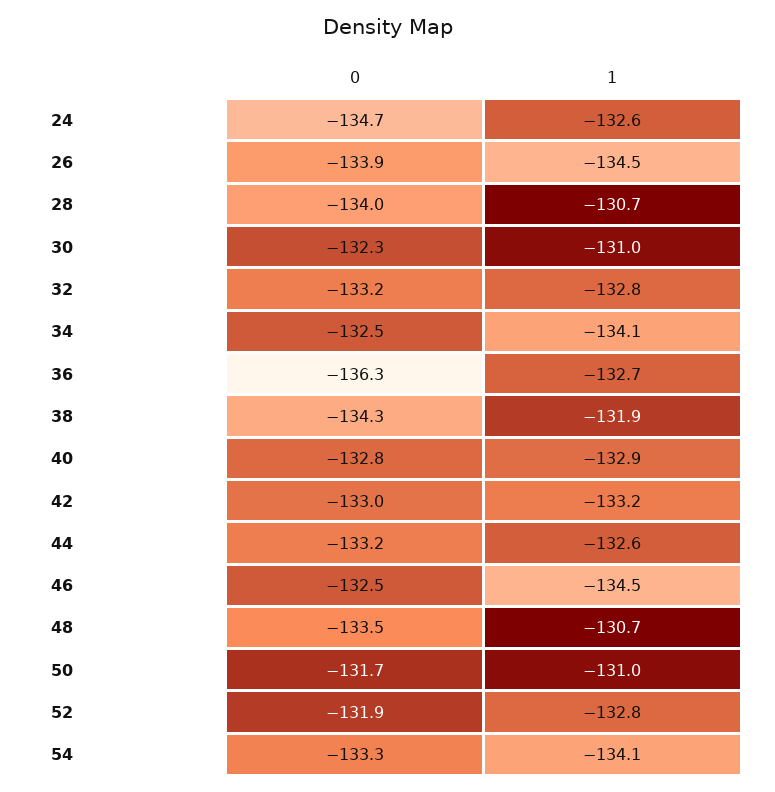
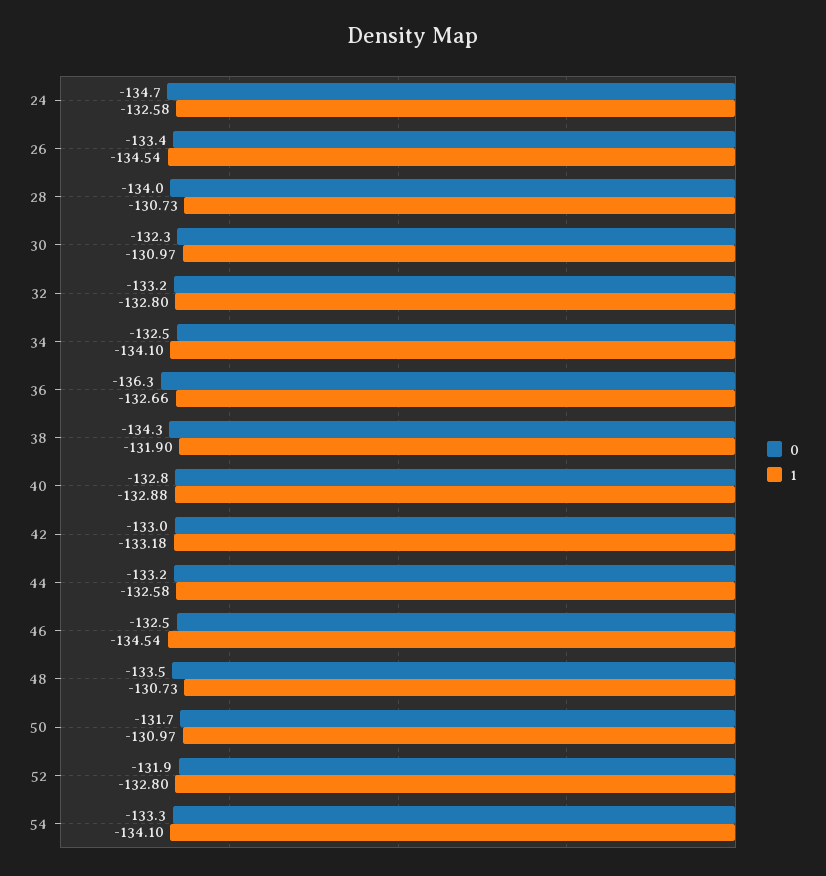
0, 26: -133.9 -> -133.4

